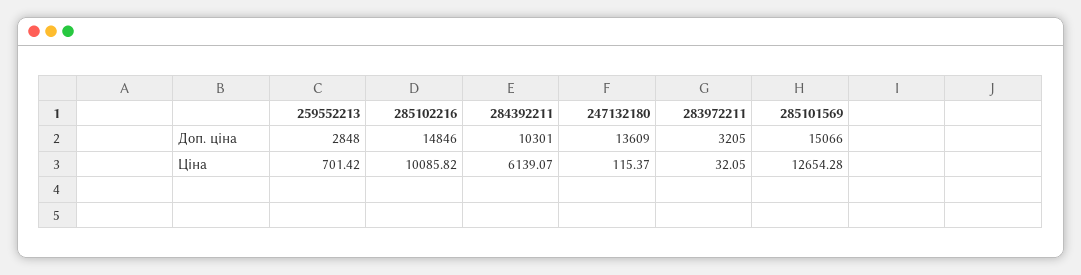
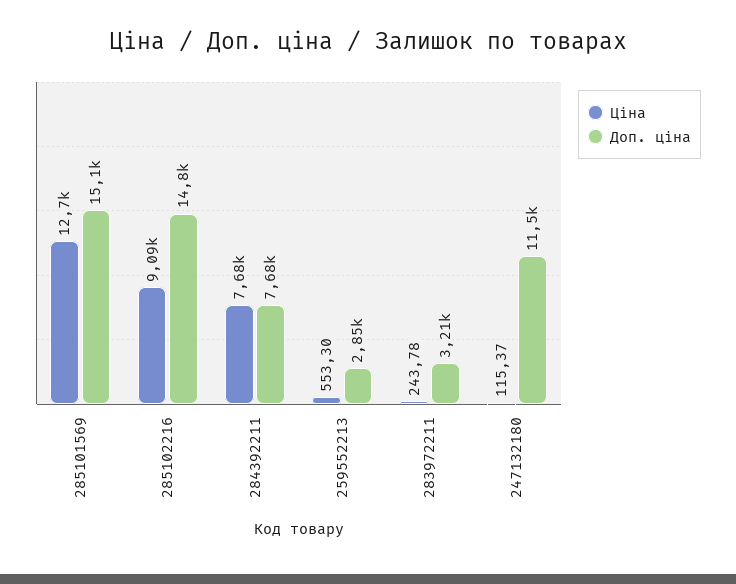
Доп. ціна, 284392211: 10301 -> 7680
Доп. ціна, 247132180: 13609 -> 11500
Ціна, 259552213: 701.42 -> 553.3
Ціна, 285102216: 10085.82 -> 9090
Ціна, 284392211: 6139.07 -> 7680
Ціна, 283972211: 32.05 -> 243.78

